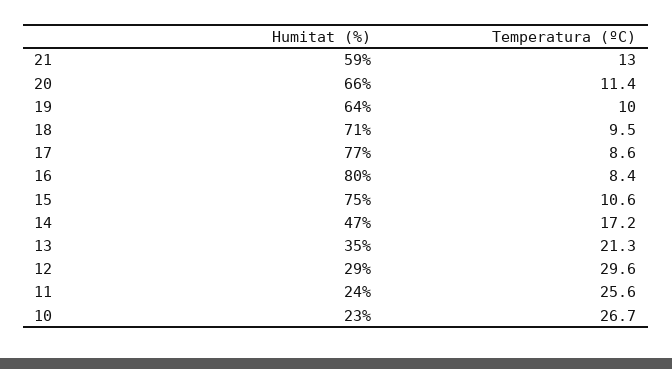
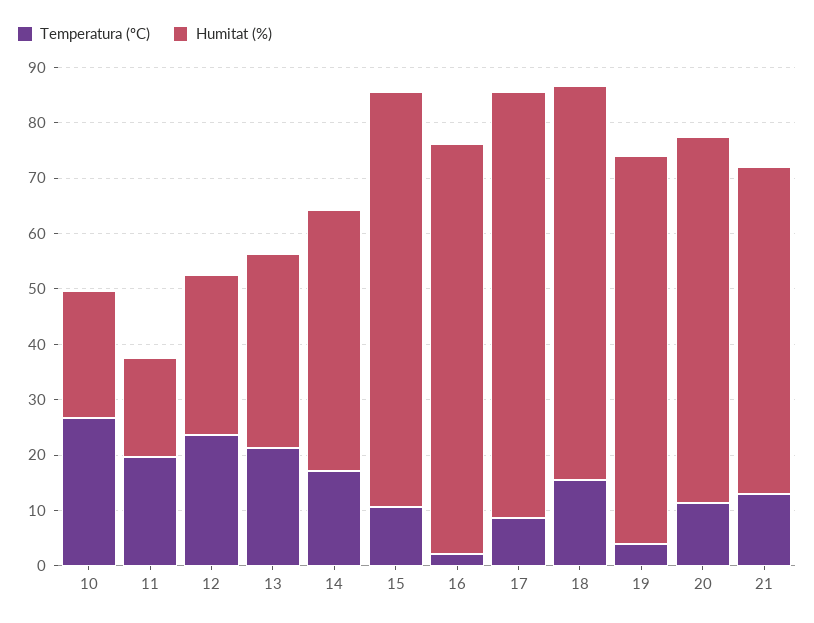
Humitat (%), 19: 64 -> 70
Temperatura (ºC), 19: 10 -> 4
Temperatura (ºC), 18: 9.5 -> 16
Humitat (%), 16: 80 -> 74
Temperatura (ºC), 16: 8.4 -> 2
Temperatura (ºC), 12: 29.6 -> 24
Humitat (%), 11: 24 -> 18
Temperatura (ºC), 11: 25.6 -> 20

